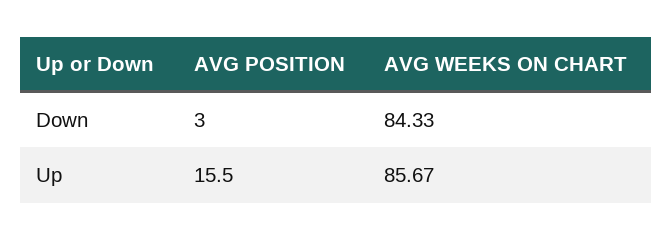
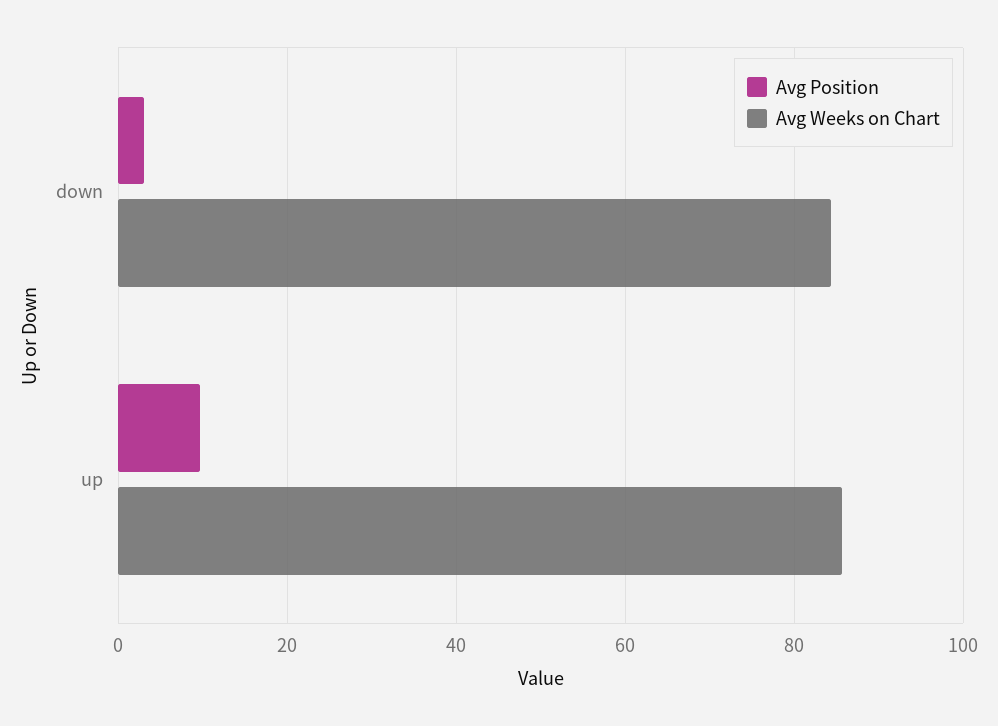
AVG POSITION, Up: 15.5 -> 10

